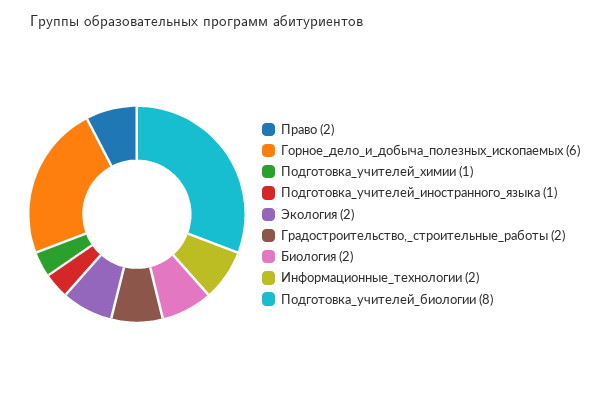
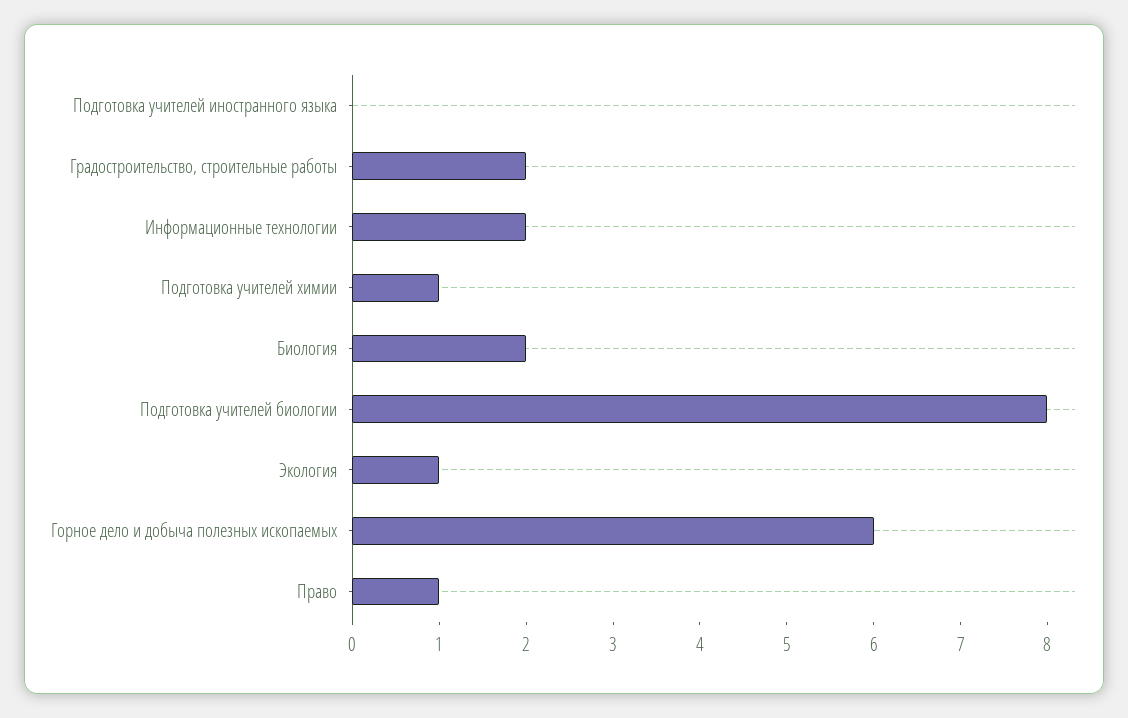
Право: 2 -> 1
Подготовка_учителей_иностранного_языка: 1 -> 0
Экология: 2 -> 1

